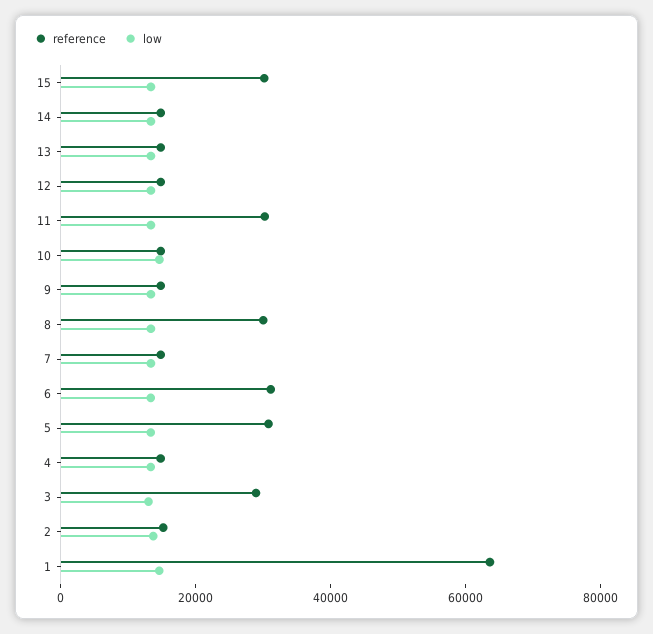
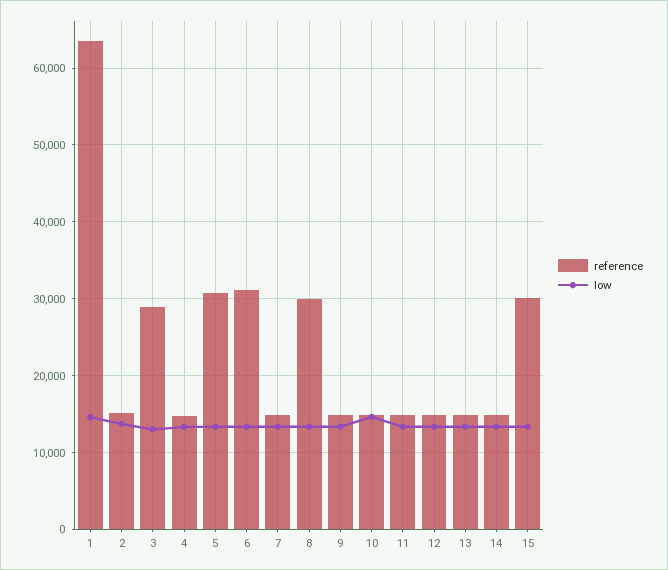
reference, 11: 30000 -> 15000

